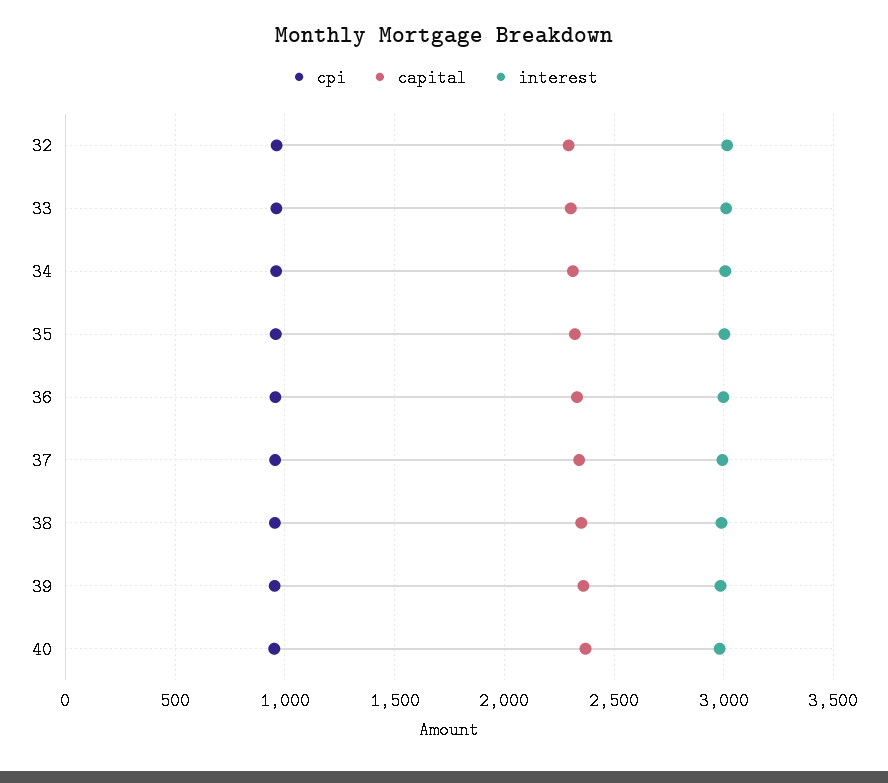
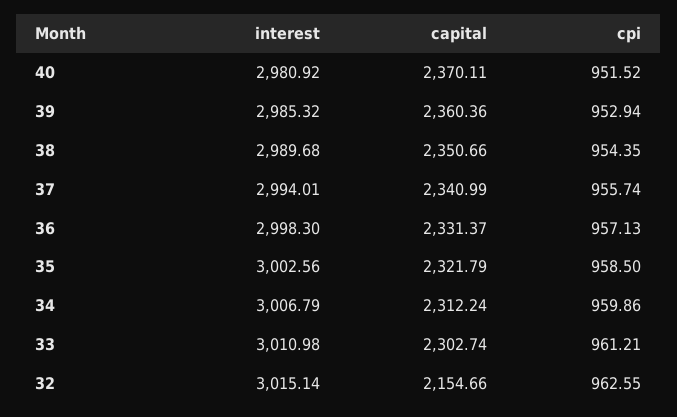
capital, 32: 2300 -> 2154.66

